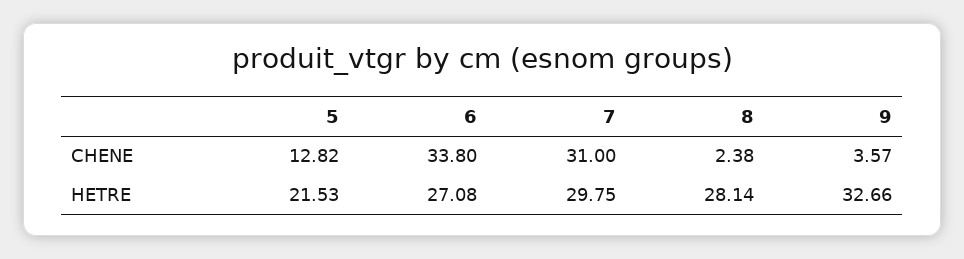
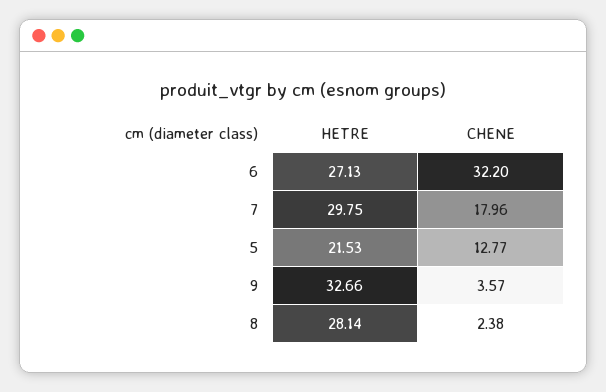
5, CHENE: 12.82 -> 12.77
6, CHENE: 33.8 -> 32.2
7, CHENE: 31 -> 17.96
6, HETRE: 27.08 -> 27.13

